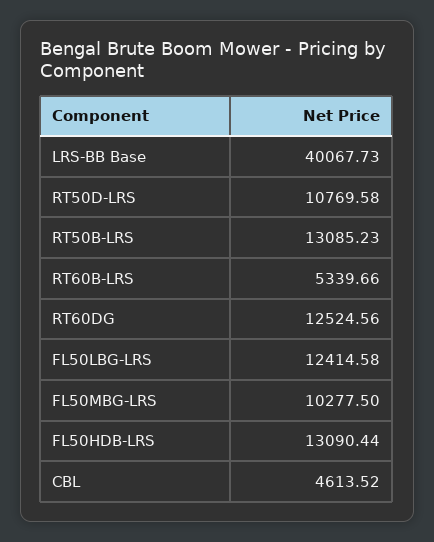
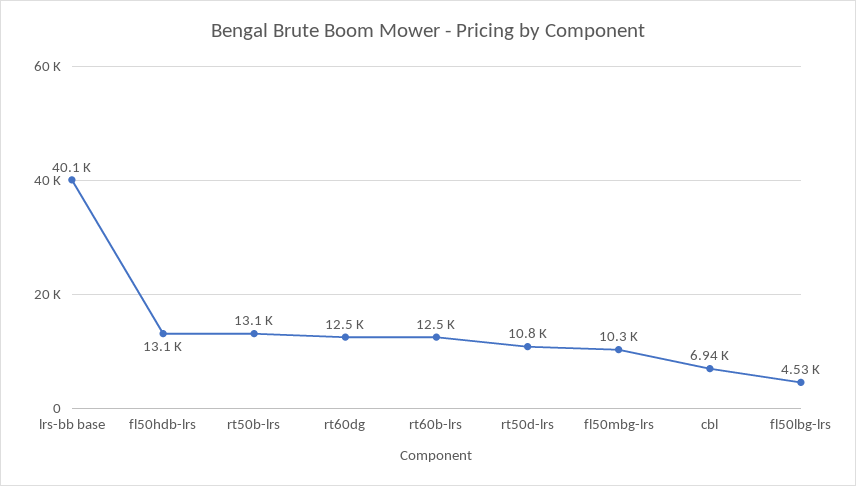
RT60B-LRS: 5339.66 -> 12500
FL50LBG-LRS: 12414.58 -> 4530
CBL: 4613.52 -> 6940

